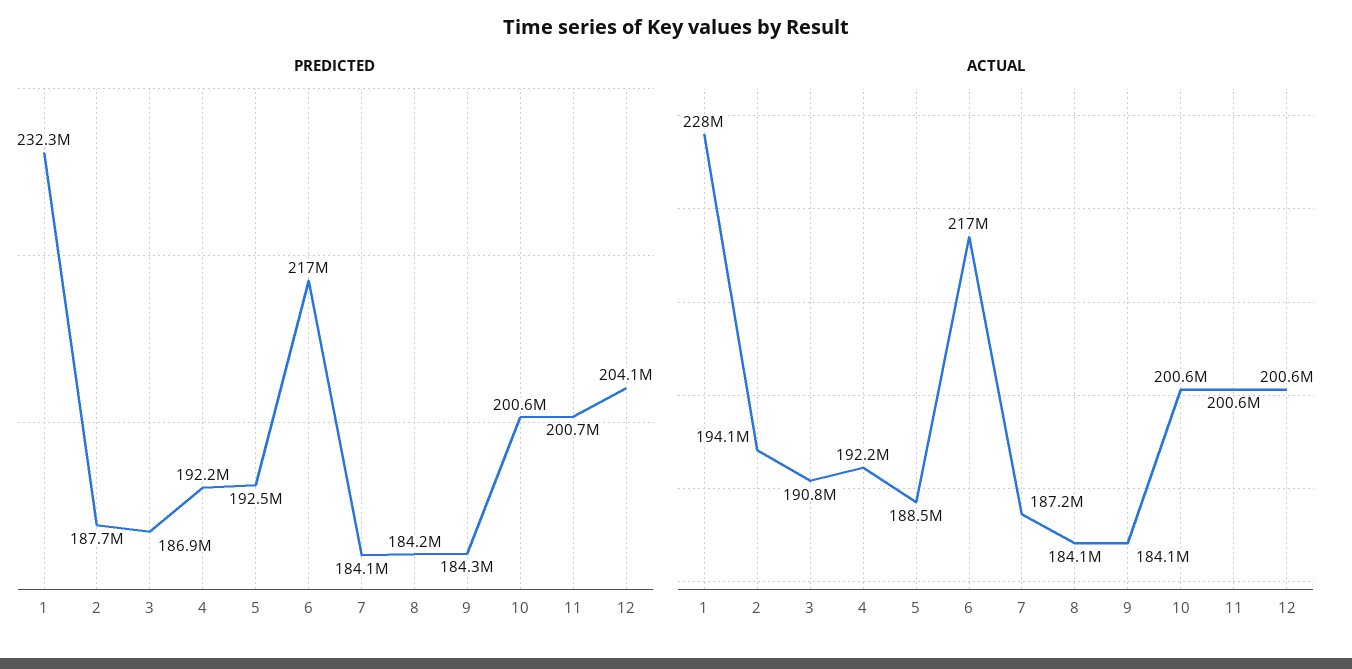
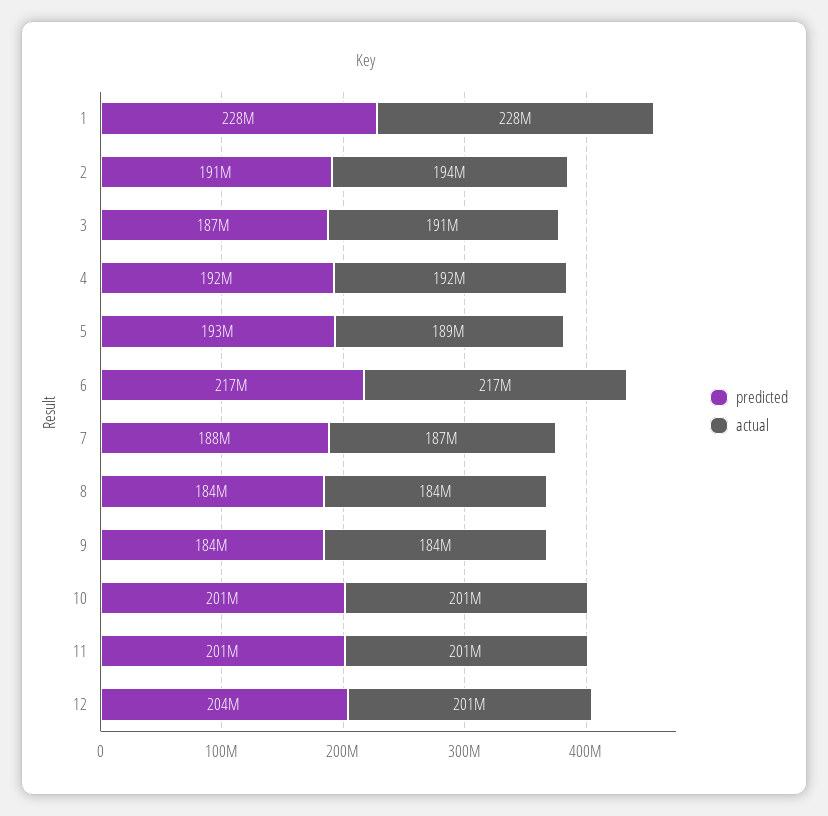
PREDICTED, 1: 232300000 -> 228000000
PREDICTED, 2: 187700000 -> 191000000
PREDICTED, 7: 184100000 -> 188000000

